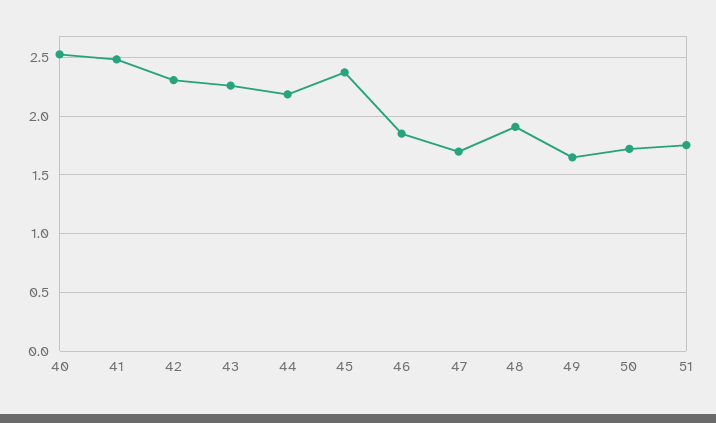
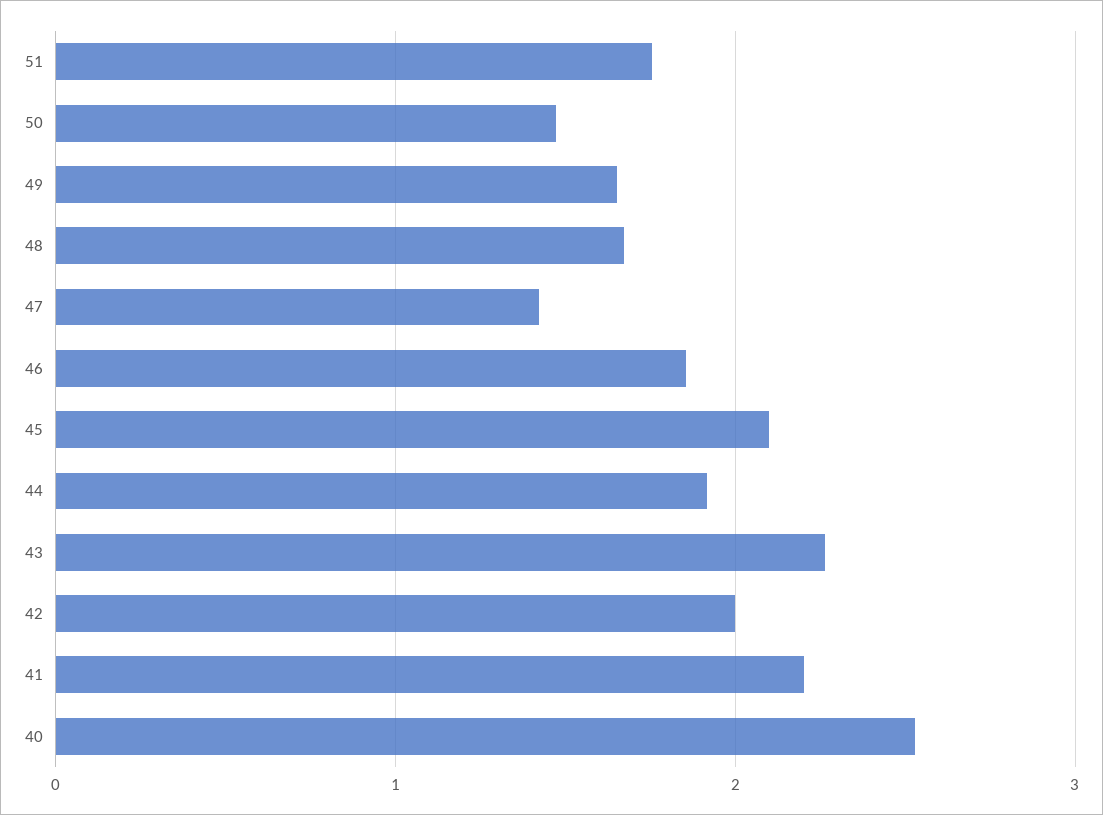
41: 2.5 -> 2.2
42: 2.3 -> 2
44: 2.2 -> 1.9
45: 2.4 -> 2.1
47: 1.7 -> 1.4
48: 1.9 -> 1.7
50: 1.7 -> 1.5

